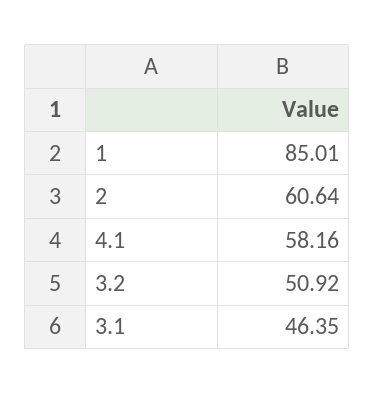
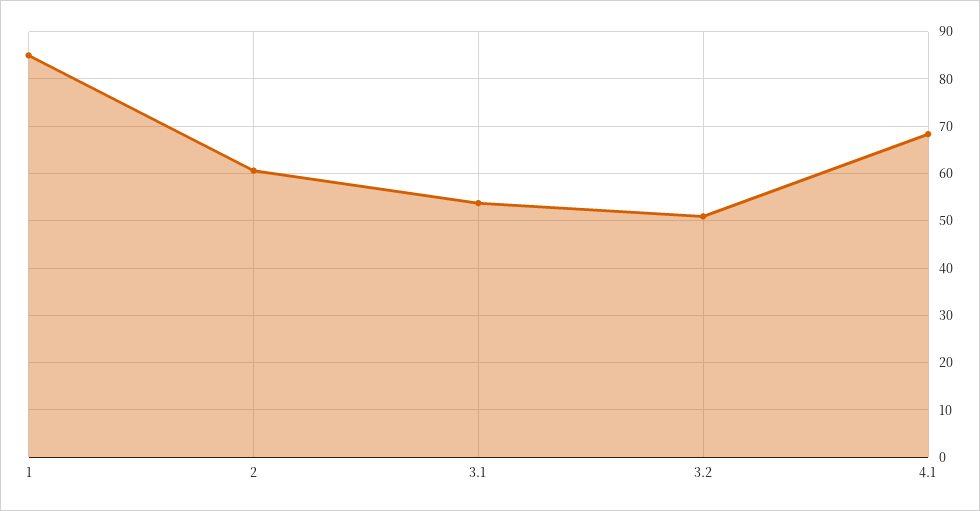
4.1: 58.16 -> 68
3.1: 46.35 -> 54

